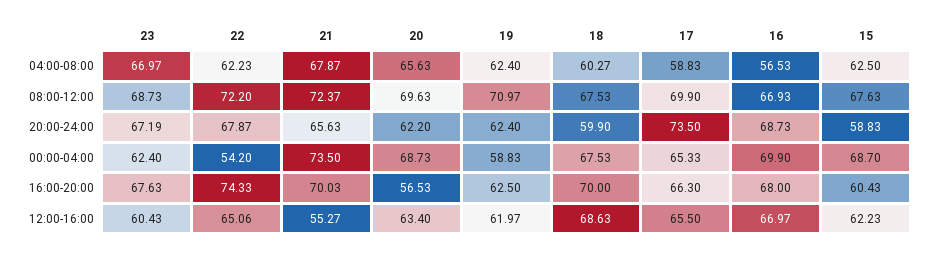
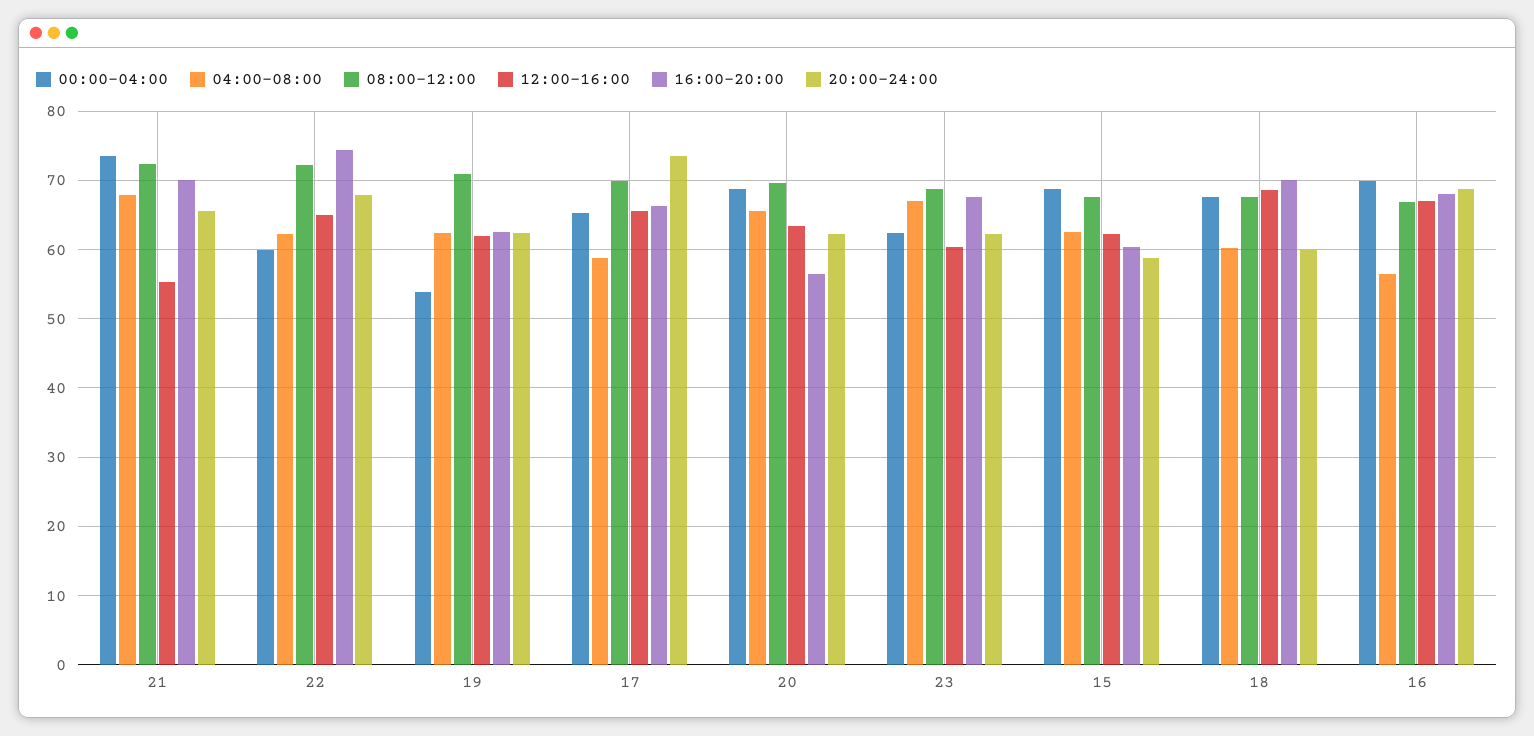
20:00-24:00, 23: 67.19 -> 62
00:00-04:00, 22: 54.2 -> 60
00:00-04:00, 19: 58.83 -> 54

